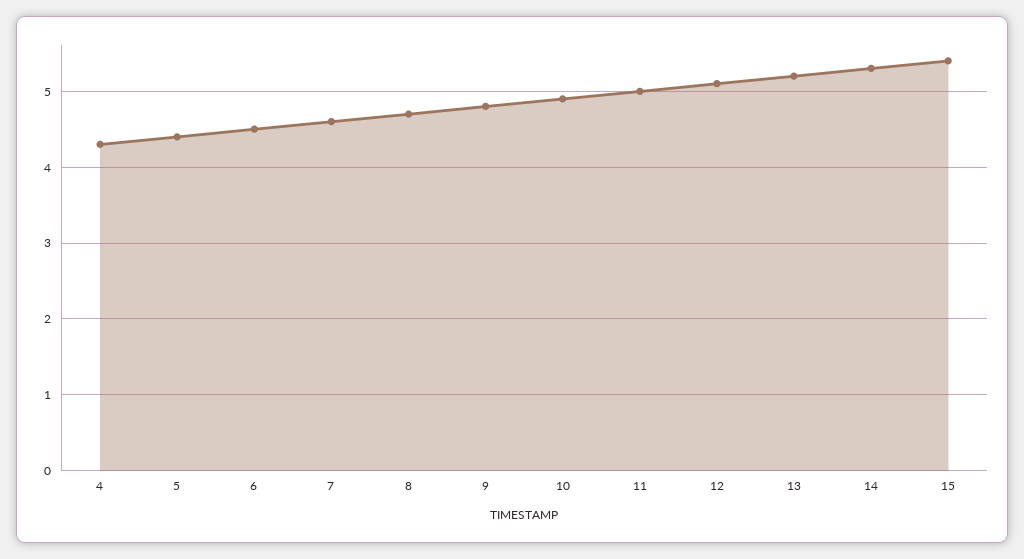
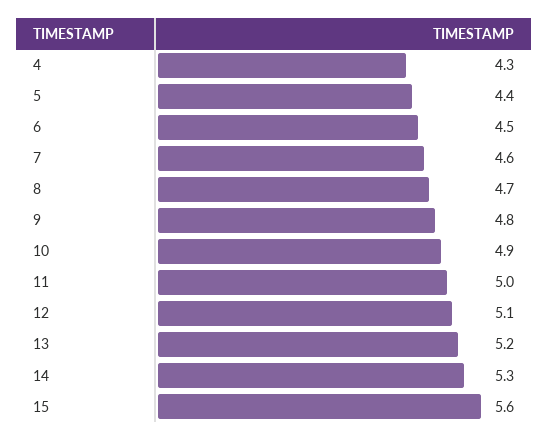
15: 5.4 -> 5.6

